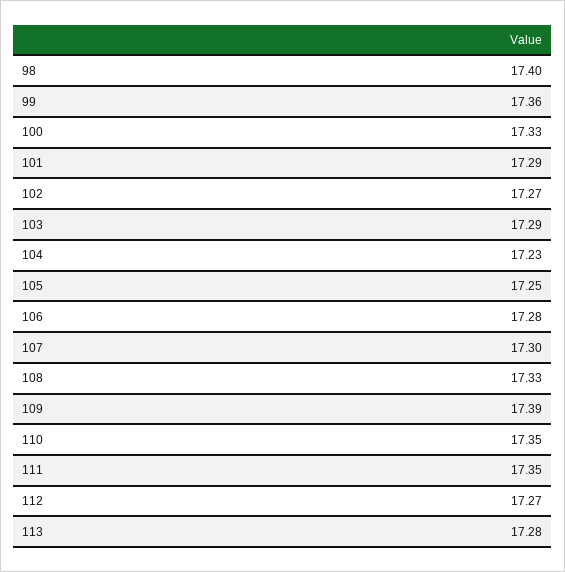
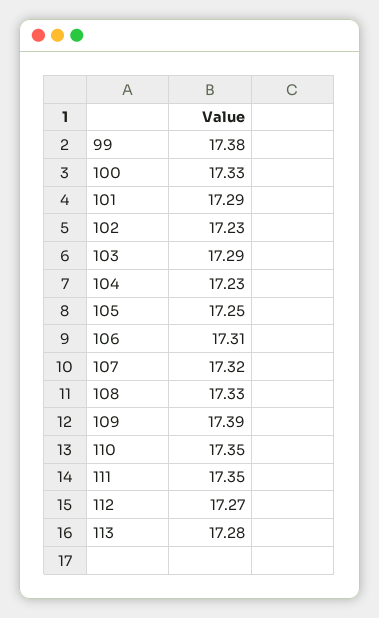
98: 17.4 -> none
99: 17.36 -> 17.38
102: 17.27 -> 17.23
106: 17.28 -> 17.31
107: 17.3 -> 17.32

